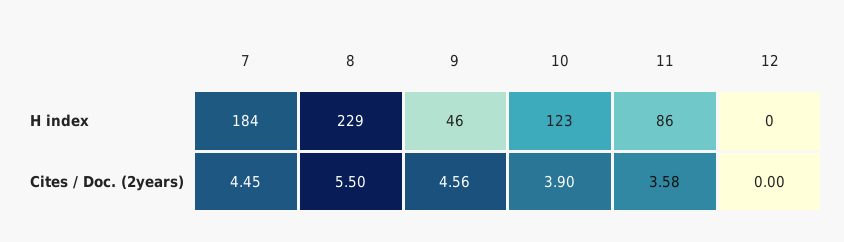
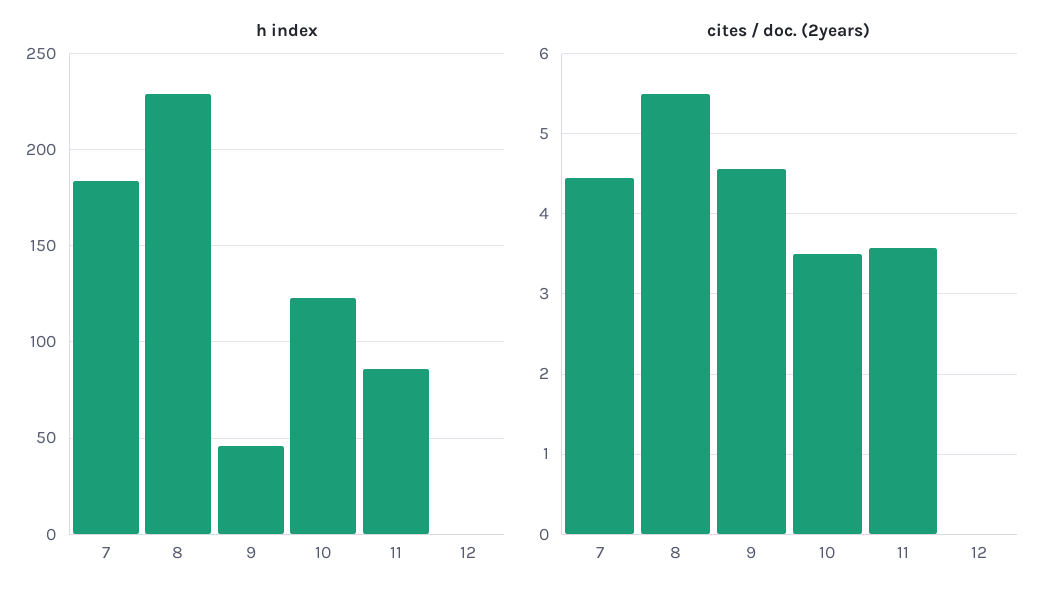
Cites / Doc. (2years), 10: 3.9 -> 3.5

